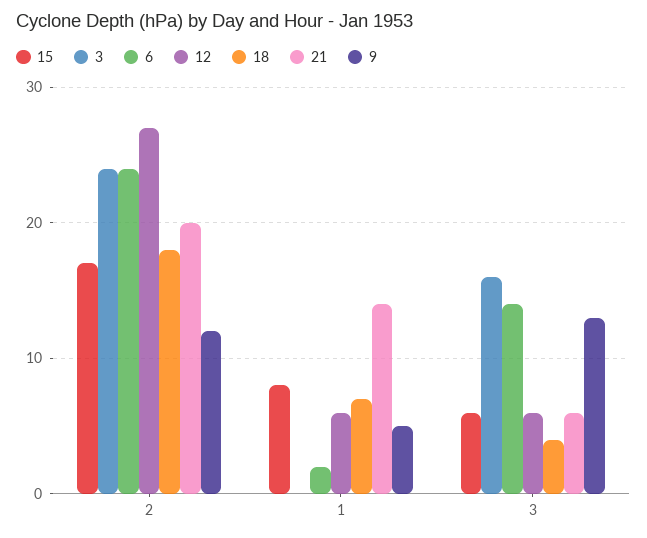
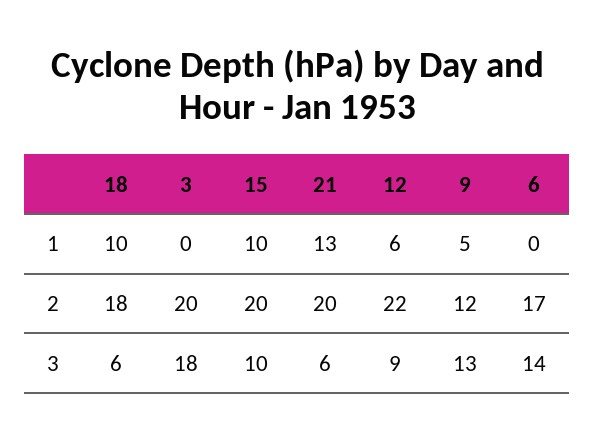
15, 2: 17 -> 20
3, 2: 24 -> 20
6, 2: 24 -> 17
12, 2: 27 -> 22
15, 1: 8 -> 10
6, 1: 2 -> 0
18, 1: 7 -> 10
21, 1: 14 -> 13
15, 3: 6 -> 10
3, 3: 16 -> 18
12, 3: 6 -> 9
18, 3: 4 -> 6

